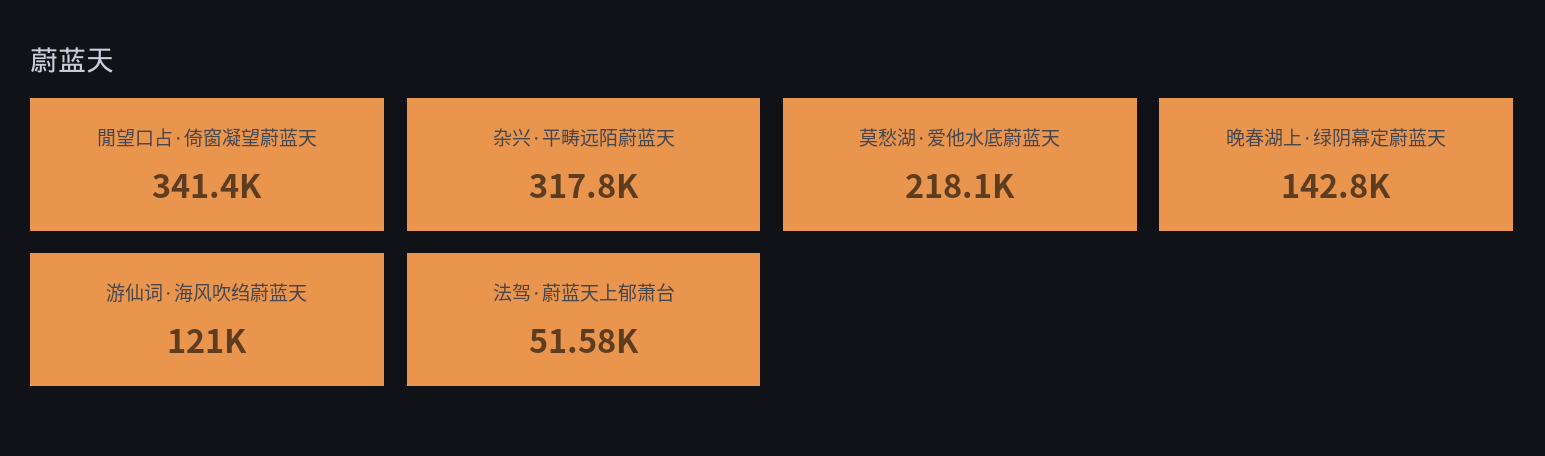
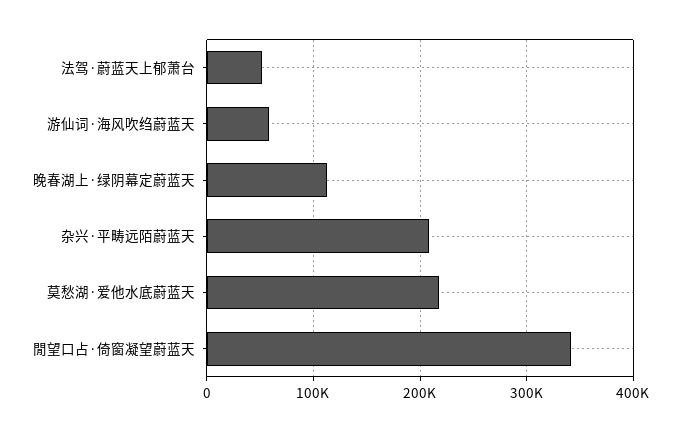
杂兴·平畴远陌蔚蓝天: 317800 -> 210000
晚春湖上·绿阴幕定蔚蓝天: 142800 -> 110000
游仙词·海风吹绉蔚蓝天: 121000 -> 60000

